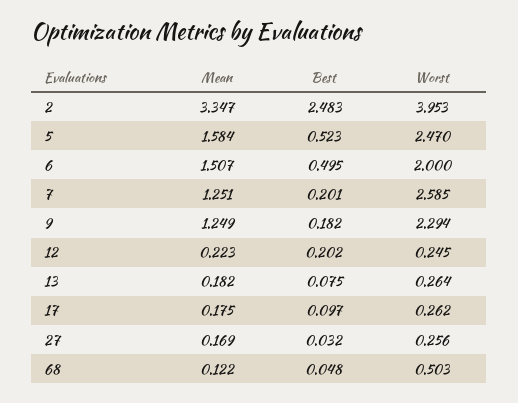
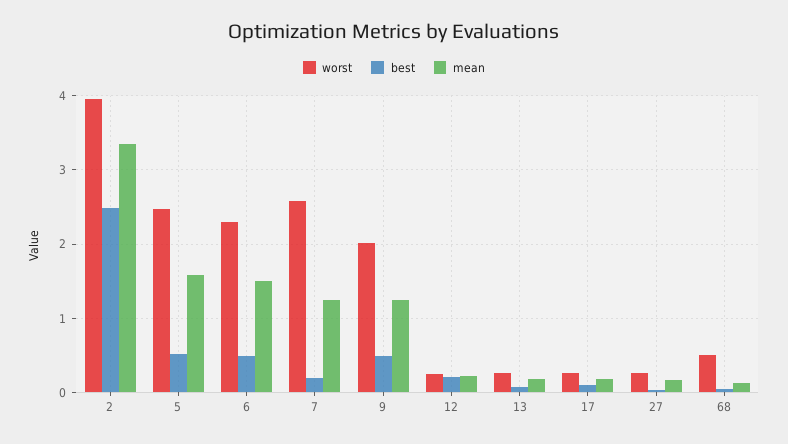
Worst, 6: 2 -> 2.3
Best, 9: 0.182 -> 0.5
Worst, 9: 2.294 -> 2

